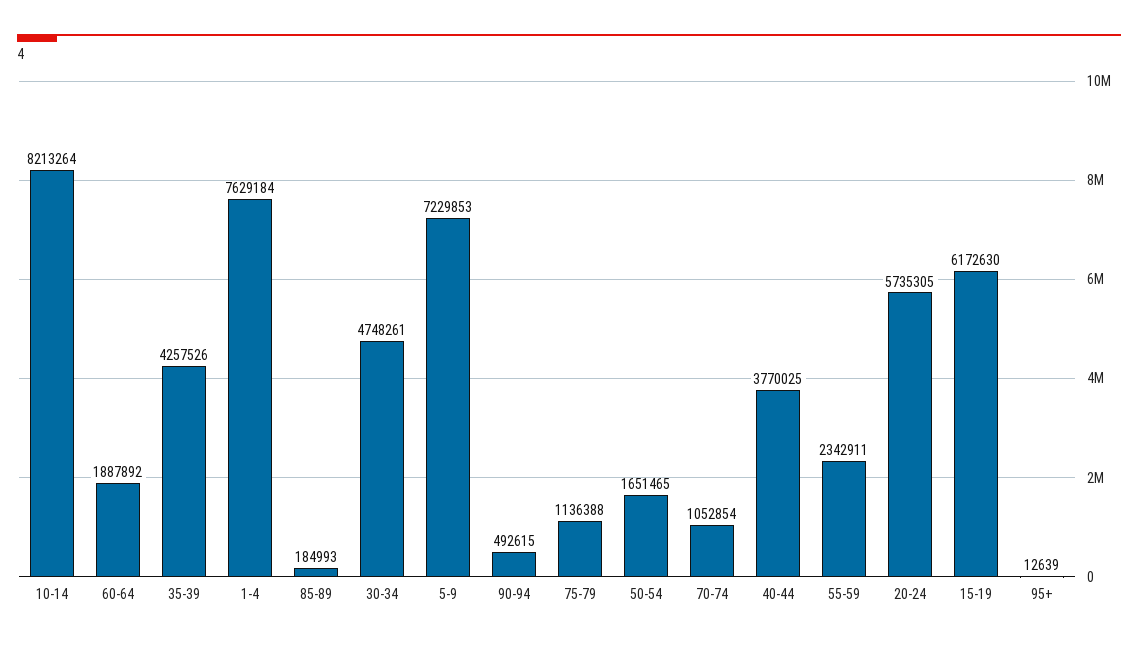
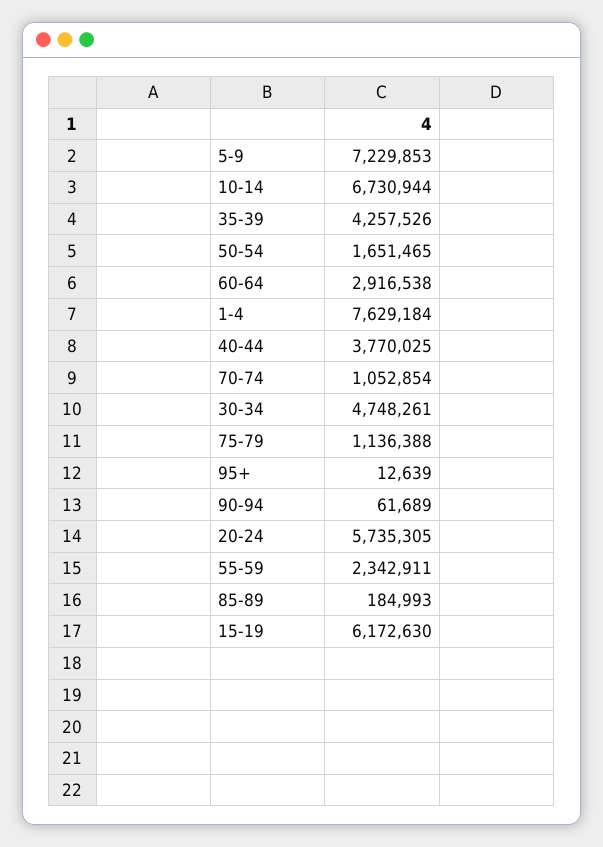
10-14: 8213264 -> 6730944
60-64: 1887892 -> 2916538
90-94: 492615 -> 61689

